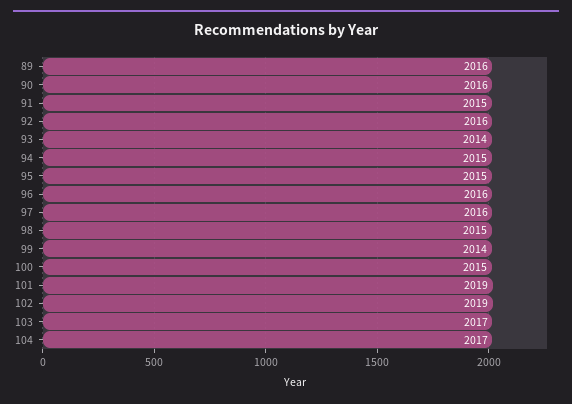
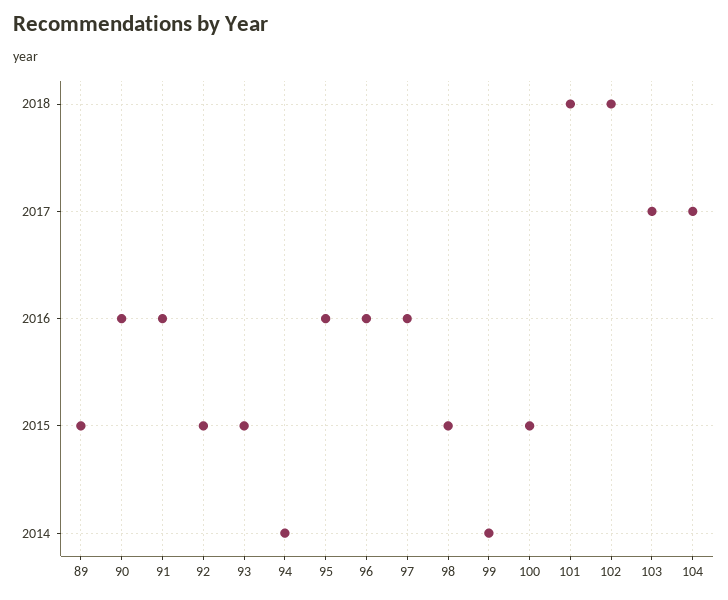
89: 2016 -> 2015
91: 2015 -> 2016
92: 2016 -> 2015
93: 2014 -> 2015
94: 2015 -> 2014
95: 2015 -> 2016
101: 2019 -> 2018
102: 2019 -> 2018

